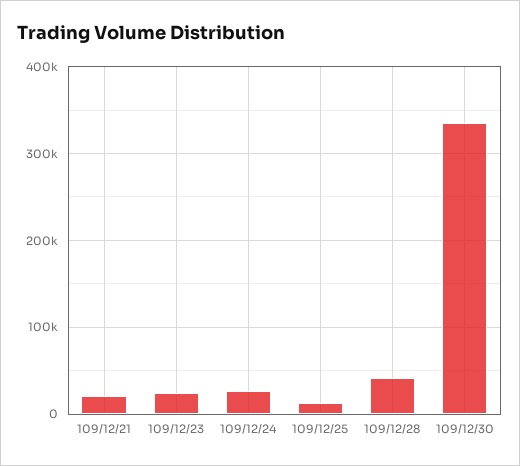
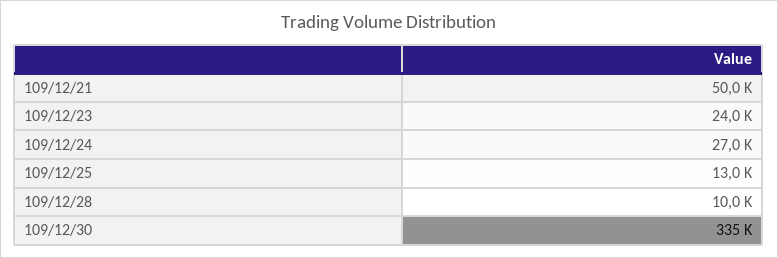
109/12/21: 20000 -> 50000
109/12/28: 40000 -> 10000

